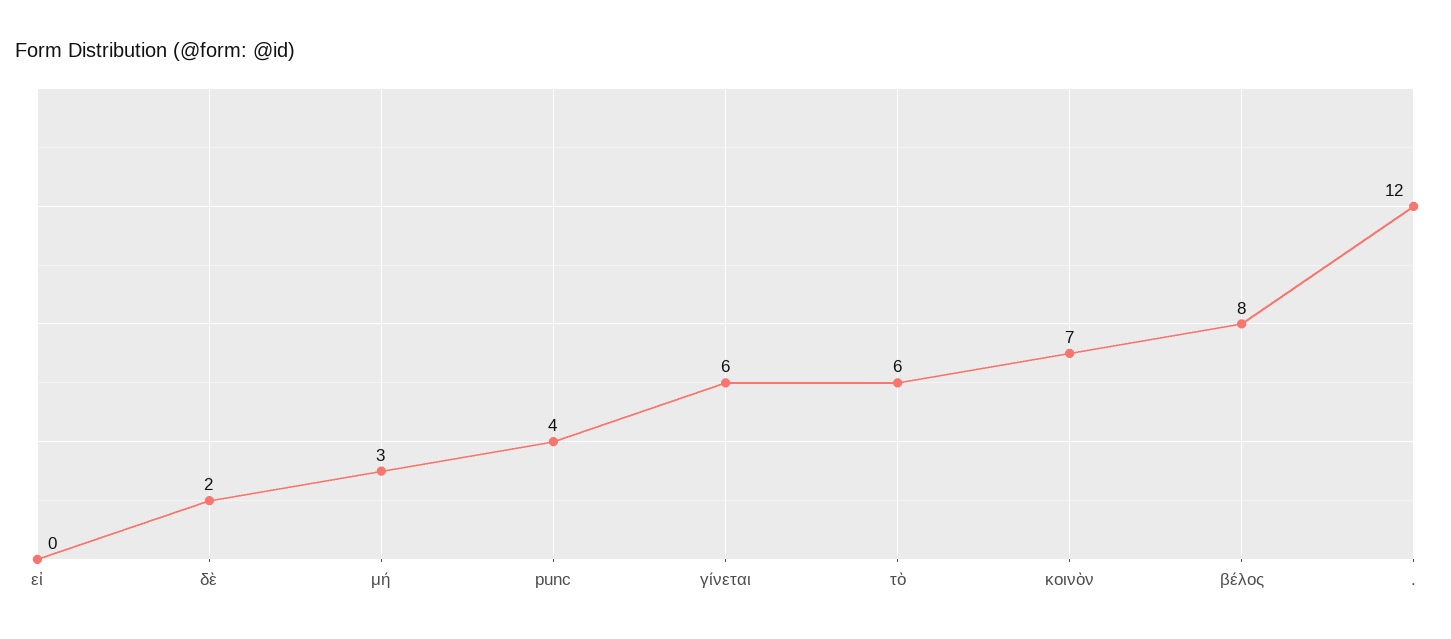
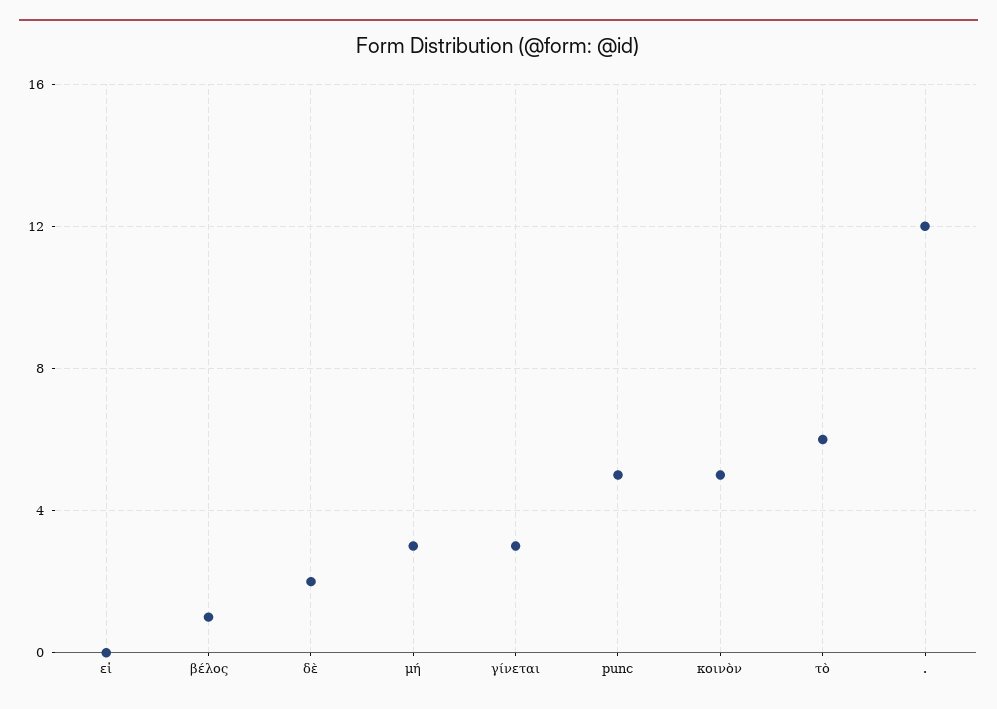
punc: 4 -> 5
γίνεται: 6 -> 3
κοινὸν: 7 -> 5
βέλος: 8 -> 1

